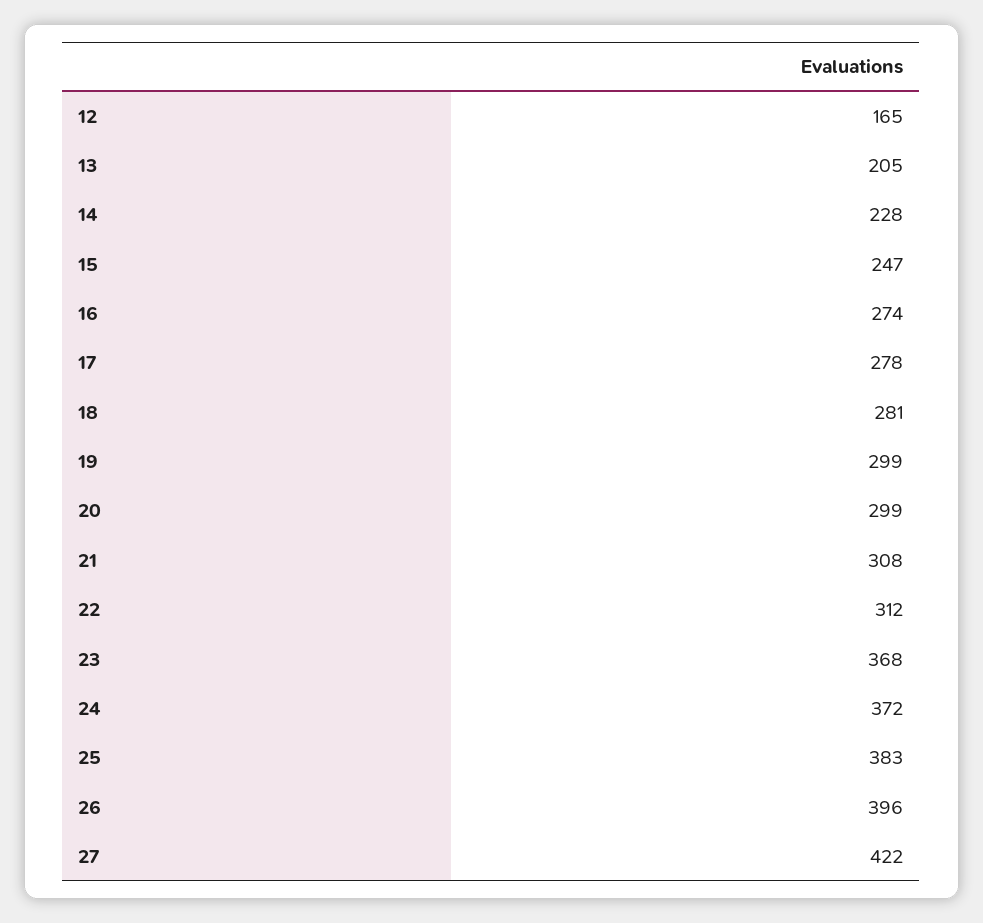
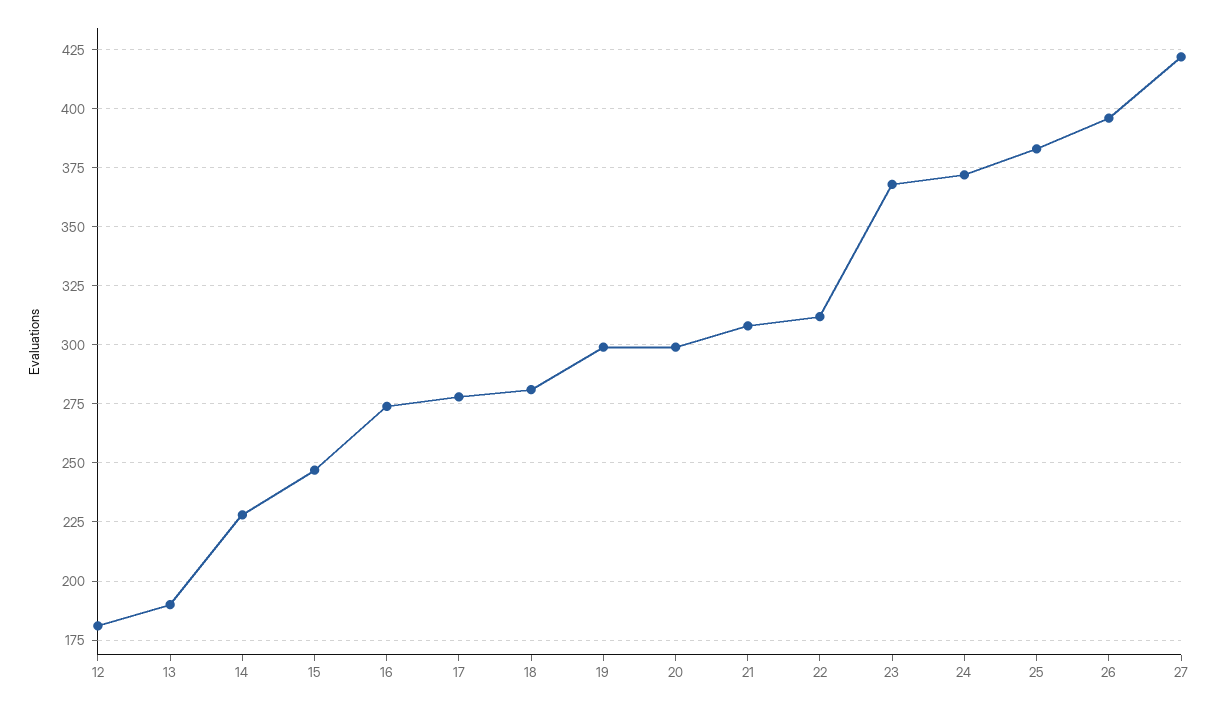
12: 165 -> 180
13: 205 -> 190

